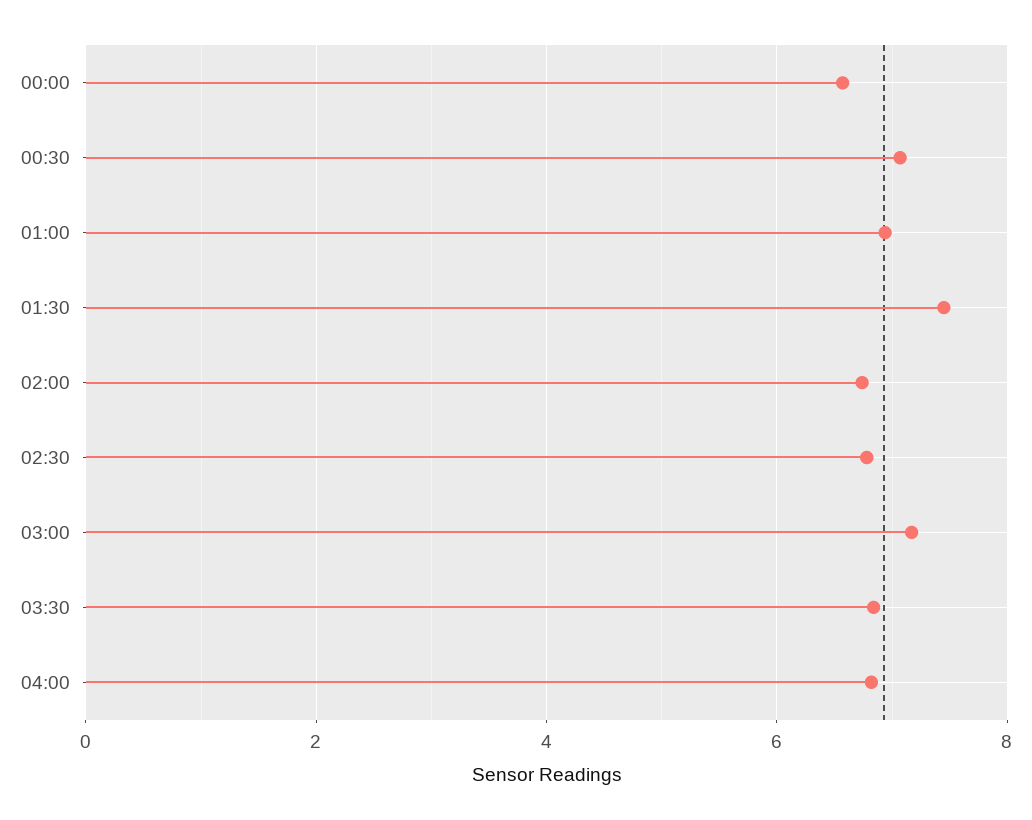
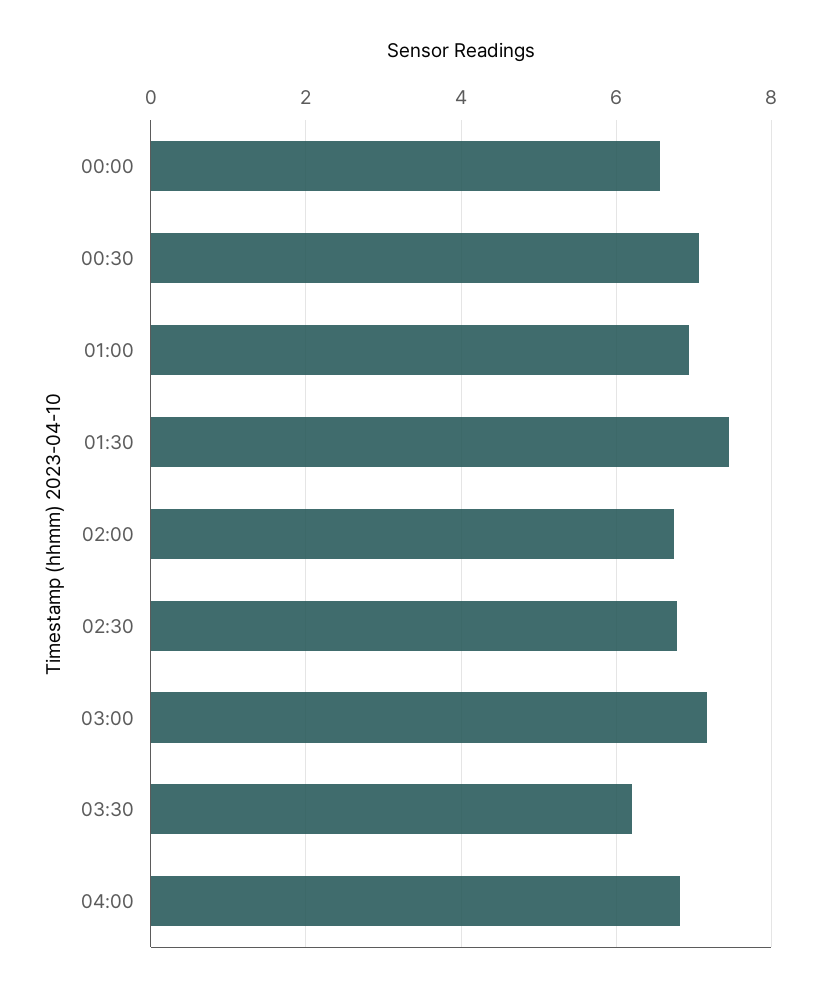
03:30: 6.8 -> 6.2

